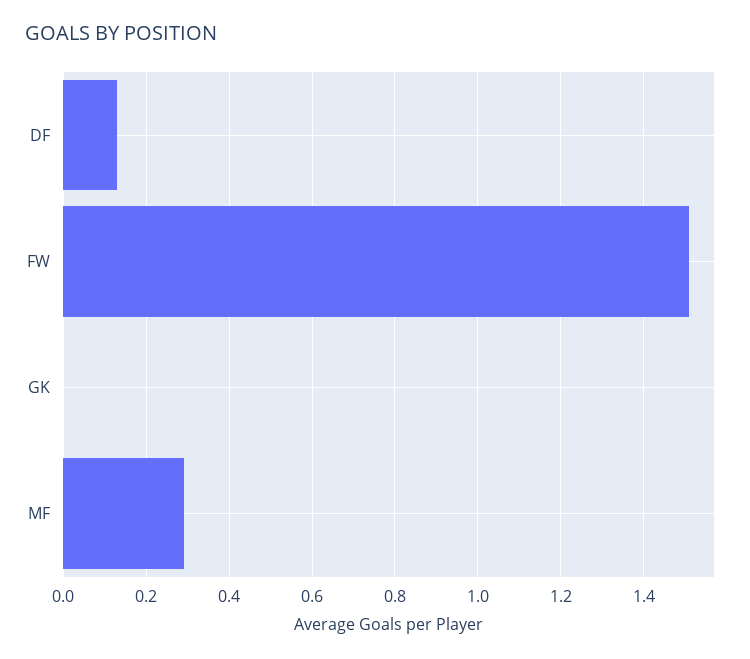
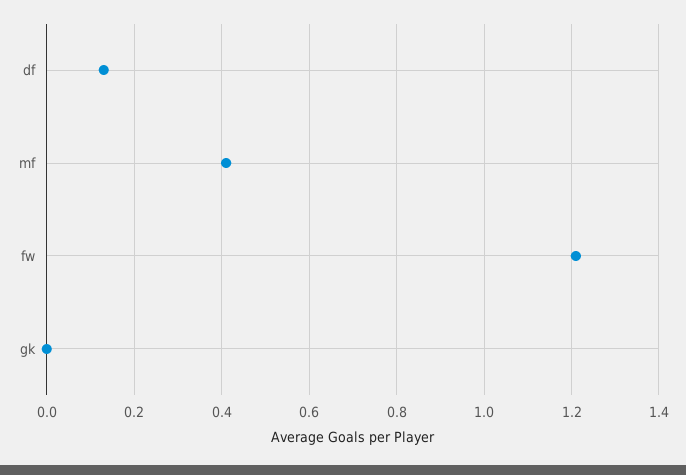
FW: 1.5 -> 1.2
MF: 0.3 -> 0.4

